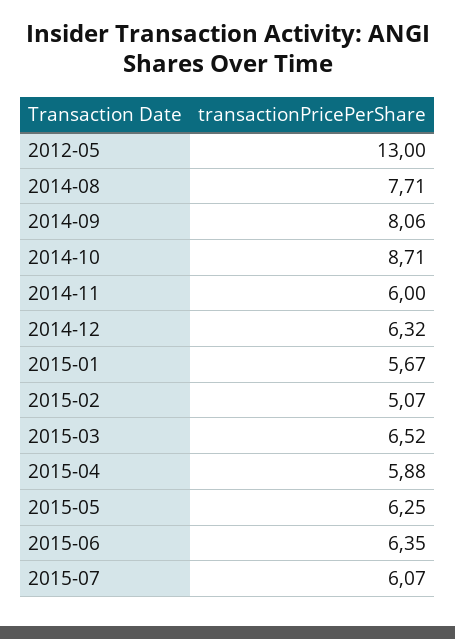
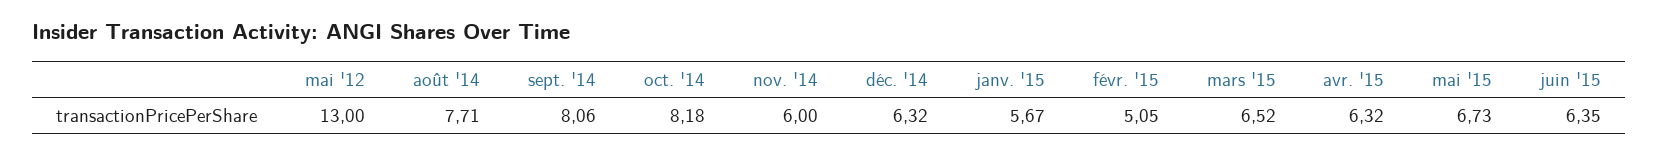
2014-10: 8.71 -> 8.18
2015-02: 5.07 -> 5.05
2015-04: 5.88 -> 6.32
2015-05: 6.25 -> 6.73
2015-07: 6.07 -> none

